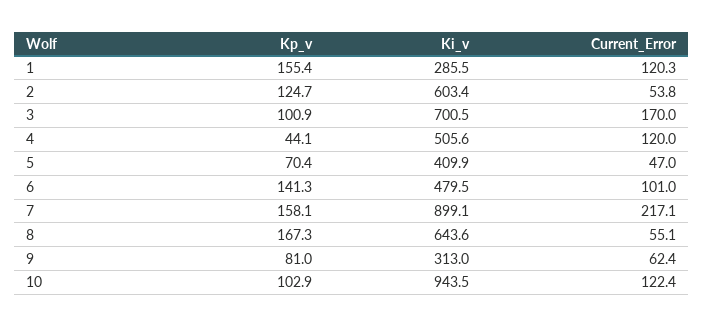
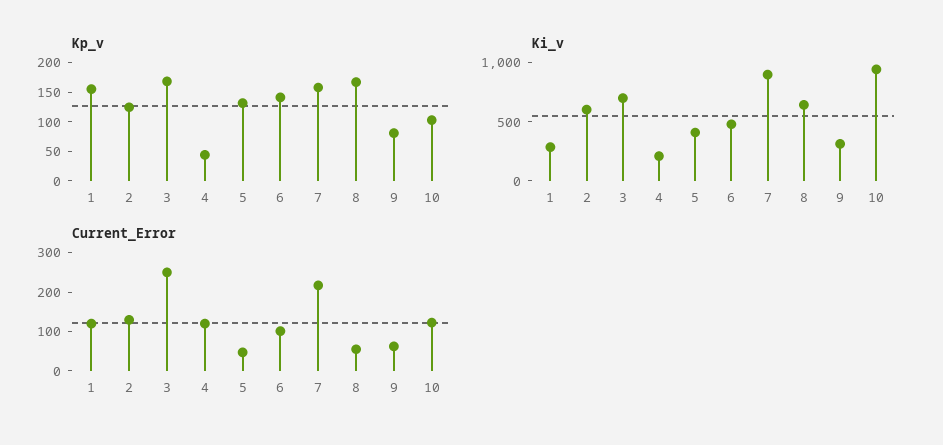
Current_Error, 2: 53.8 -> 125
Kp_v, 3: 100.9 -> 175
Current_Error, 3: 170 -> 250
Ki_v, 4: 505.6 -> 200
Kp_v, 5: 70.4 -> 125

